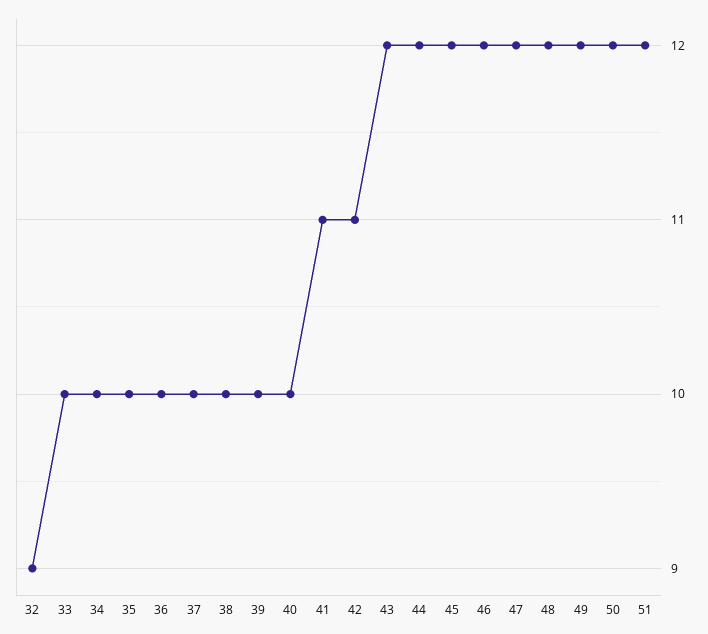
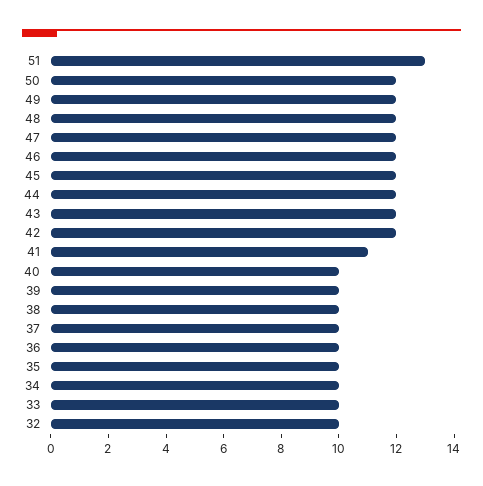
32: 9 -> 10
42: 11 -> 12
51: 12 -> 13

